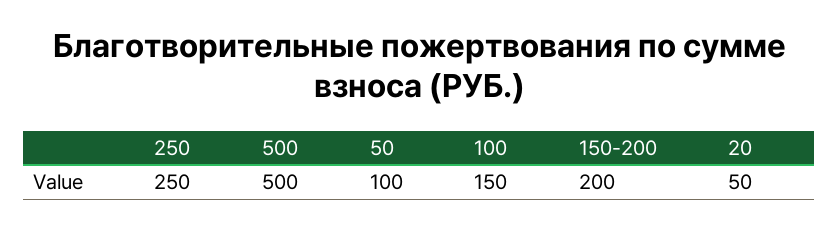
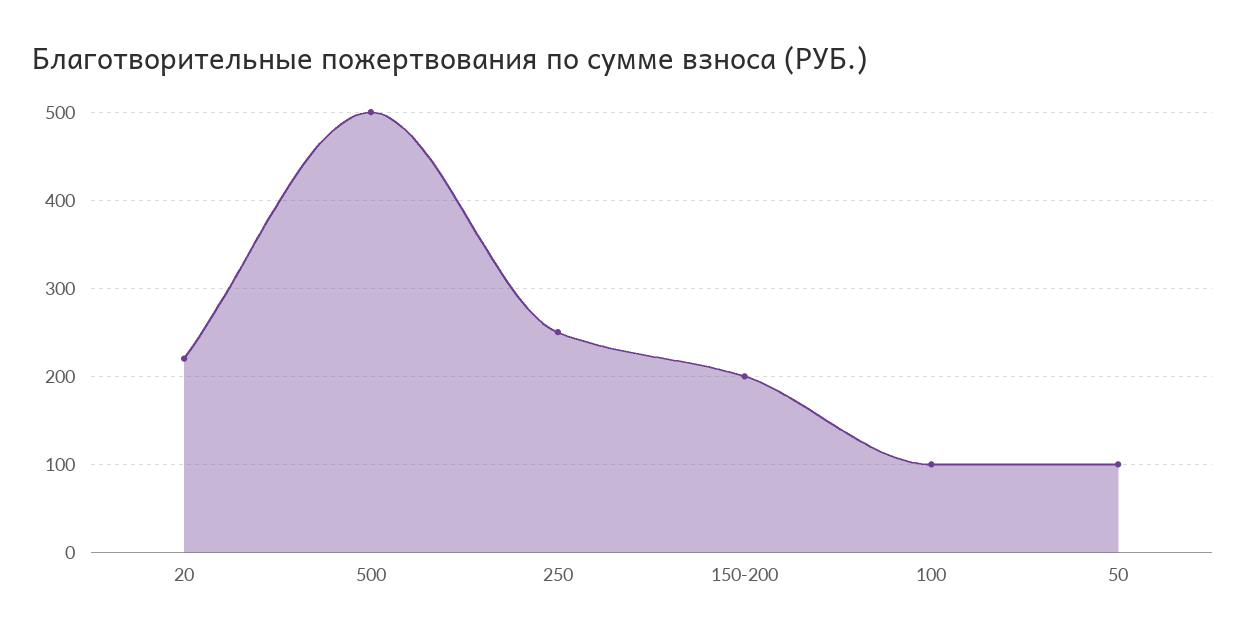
100: 150 -> 100
20: 50 -> 220

